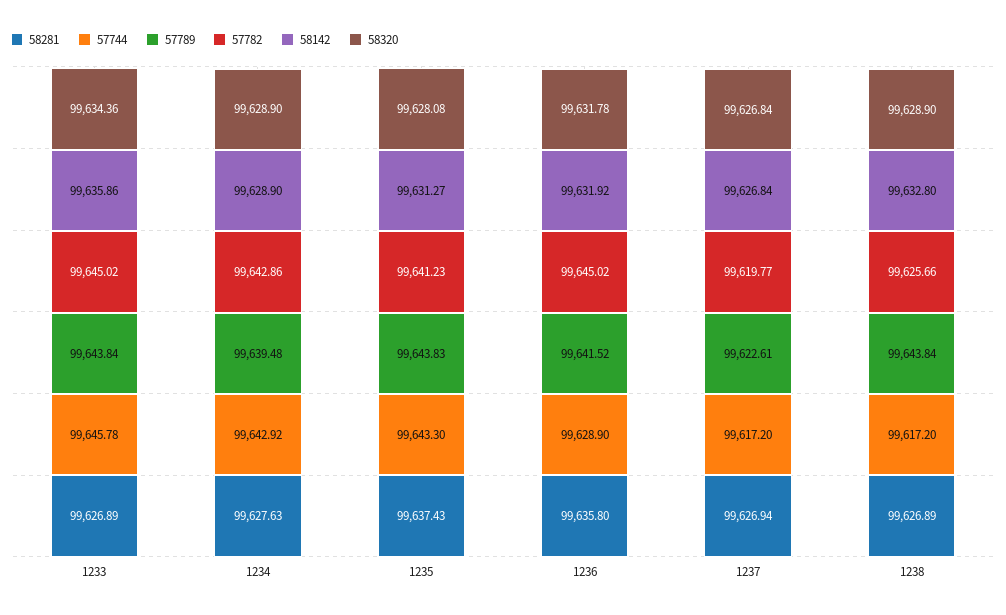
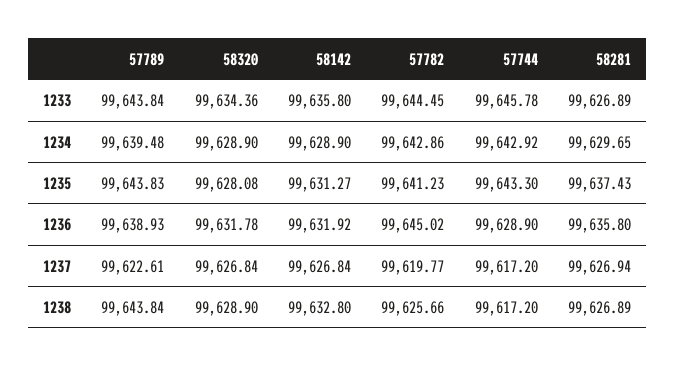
57782, 1233: 99645.02 -> 99644.45
58142, 1233: 99635.86 -> 99635.8
58281, 1234: 99627.63 -> 99629.65
57789, 1236: 99641.52 -> 99638.93

